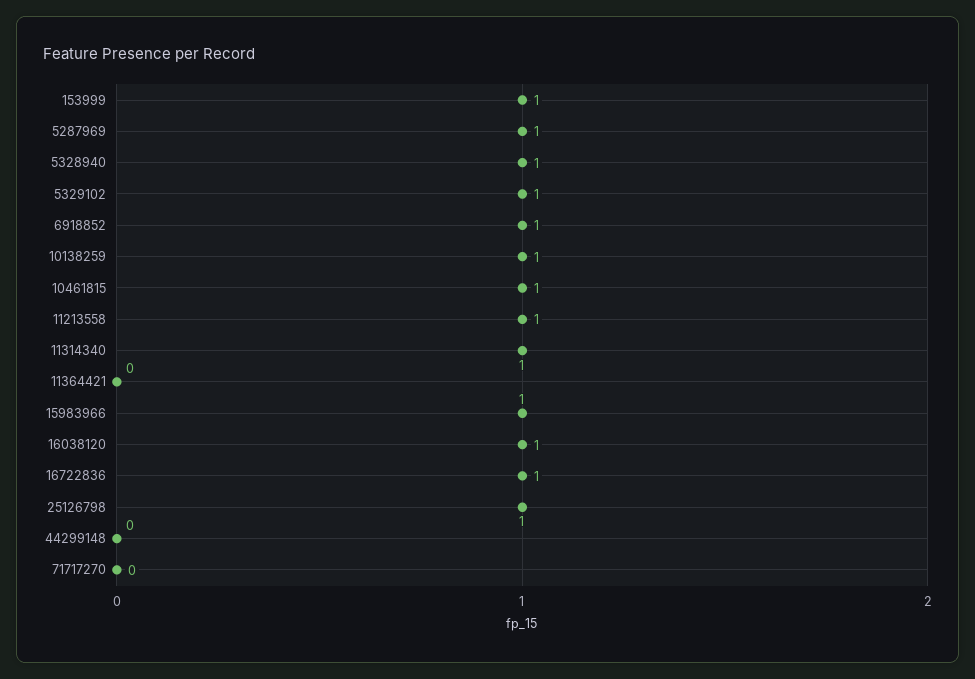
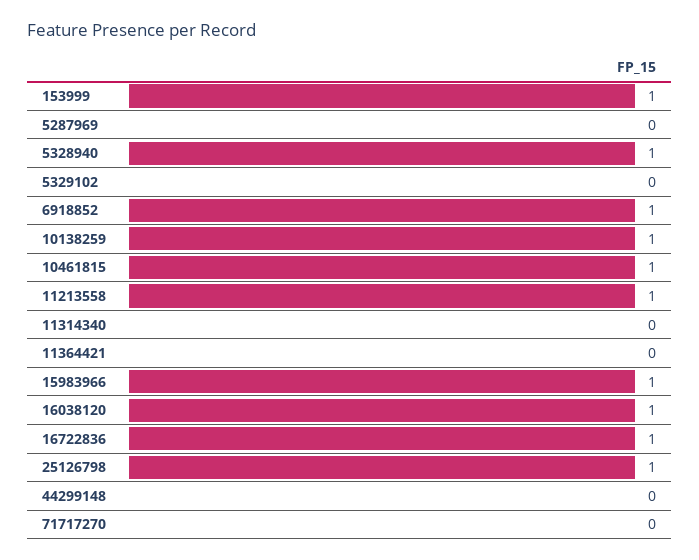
5287969: 1 -> 0
5329102: 1 -> 0
11314340: 1 -> 0

